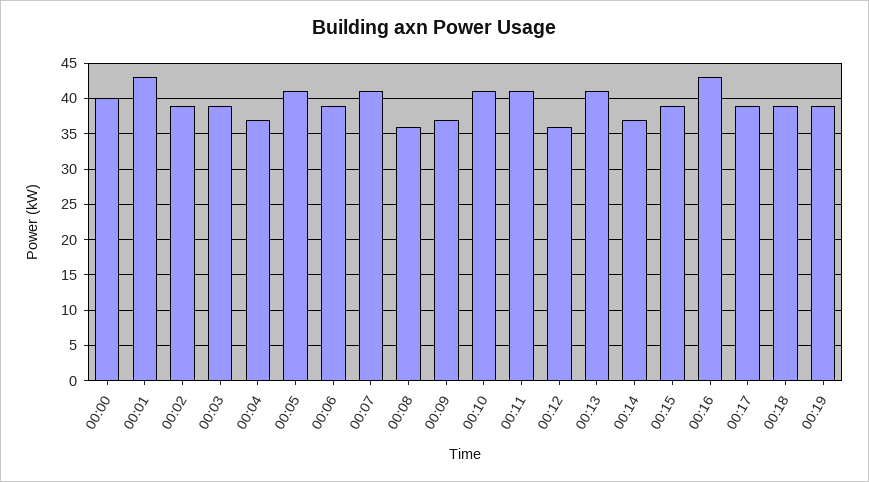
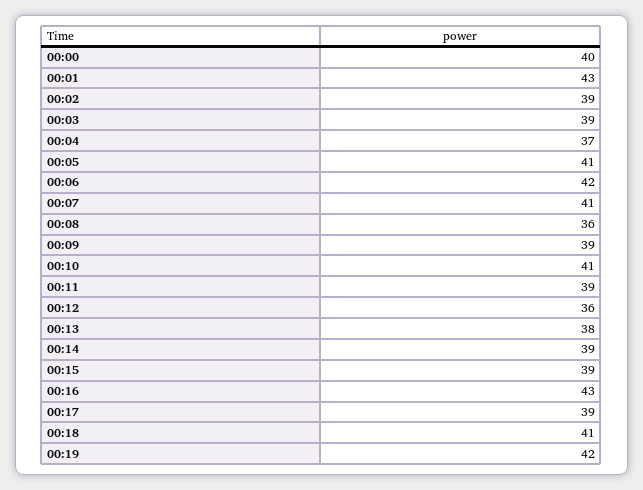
00:06: 39 -> 42
00:09: 37 -> 39
00:11: 41 -> 39
00:13: 41 -> 38
00:14: 37 -> 39
00:18: 39 -> 41
00:19: 39 -> 42

